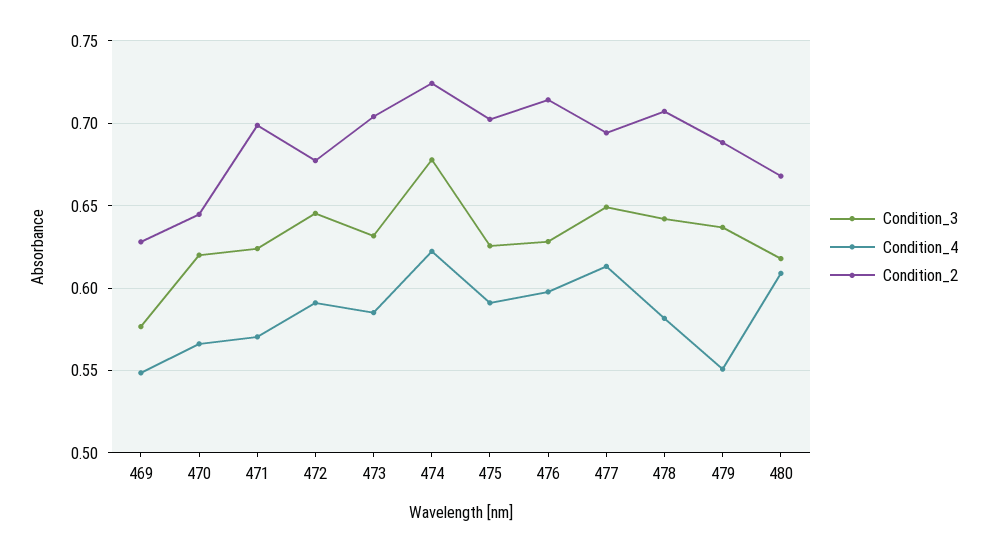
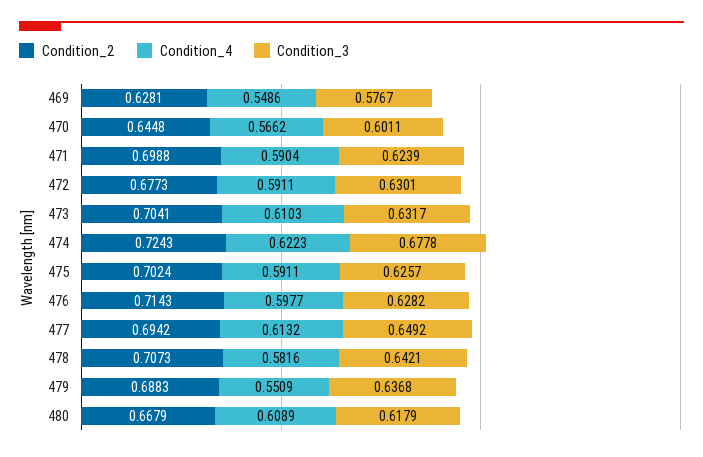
Condition_3, 470: 0.62 -> 0.6011
Condition_4, 471: 0.57 -> 0.5904
Condition_3, 472: 0.645 -> 0.6301
Condition_4, 473: 0.585 -> 0.6103

